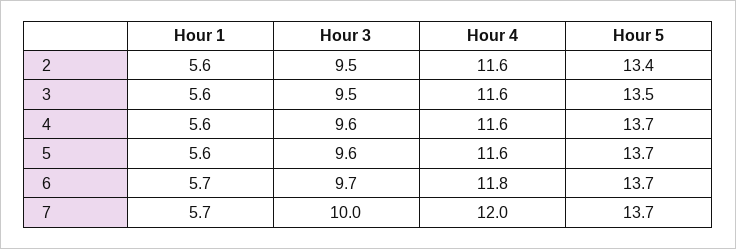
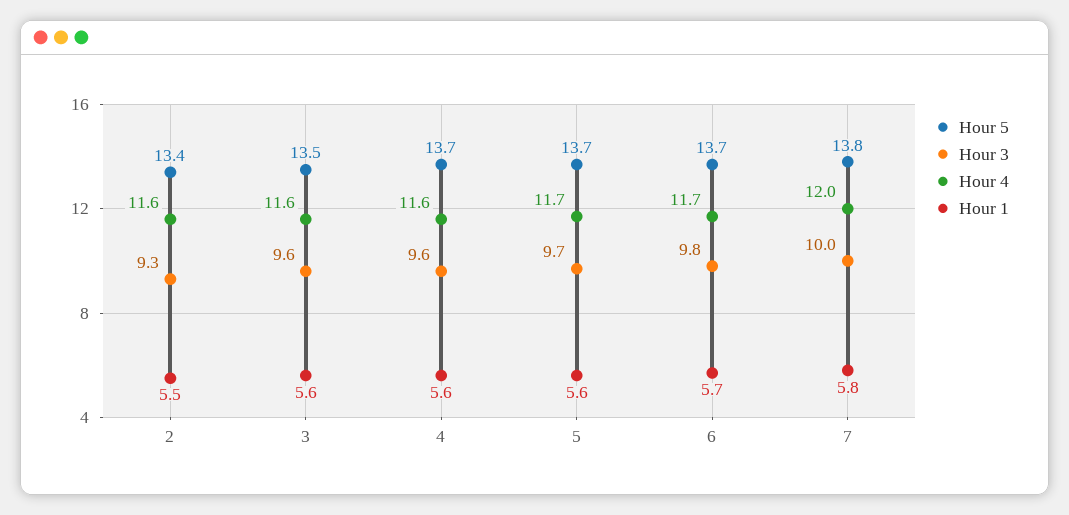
Hour 1, 2: 5.6 -> 5.5
Hour 3, 2: 9.5 -> 9.3
Hour 3, 3: 9.5 -> 9.6
Hour 3, 5: 9.6 -> 9.7
Hour 4, 5: 11.6 -> 11.7
Hour 3, 6: 9.7 -> 9.8
Hour 4, 6: 11.8 -> 11.7
Hour 1, 7: 5.7 -> 5.8
Hour 5, 7: 13.7 -> 13.8

